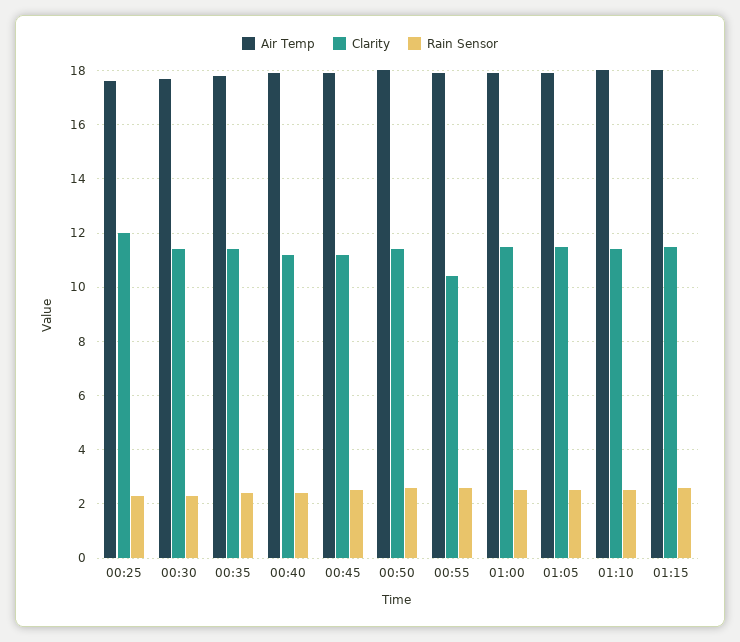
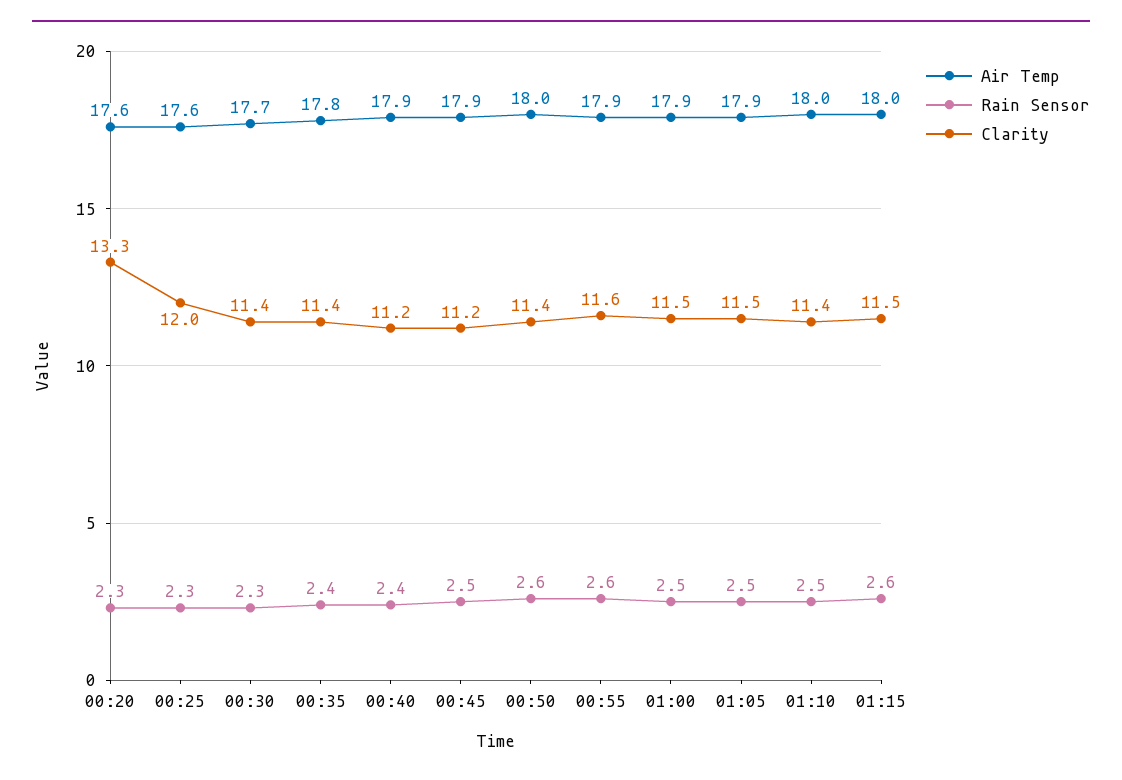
Clarity, 00:55: 10.5 -> 11.6
Air Temp, 00:20: none -> 17.6
Rain Sensor, 00:20: none -> 2.3
Clarity, 00:20: none -> 13.3

